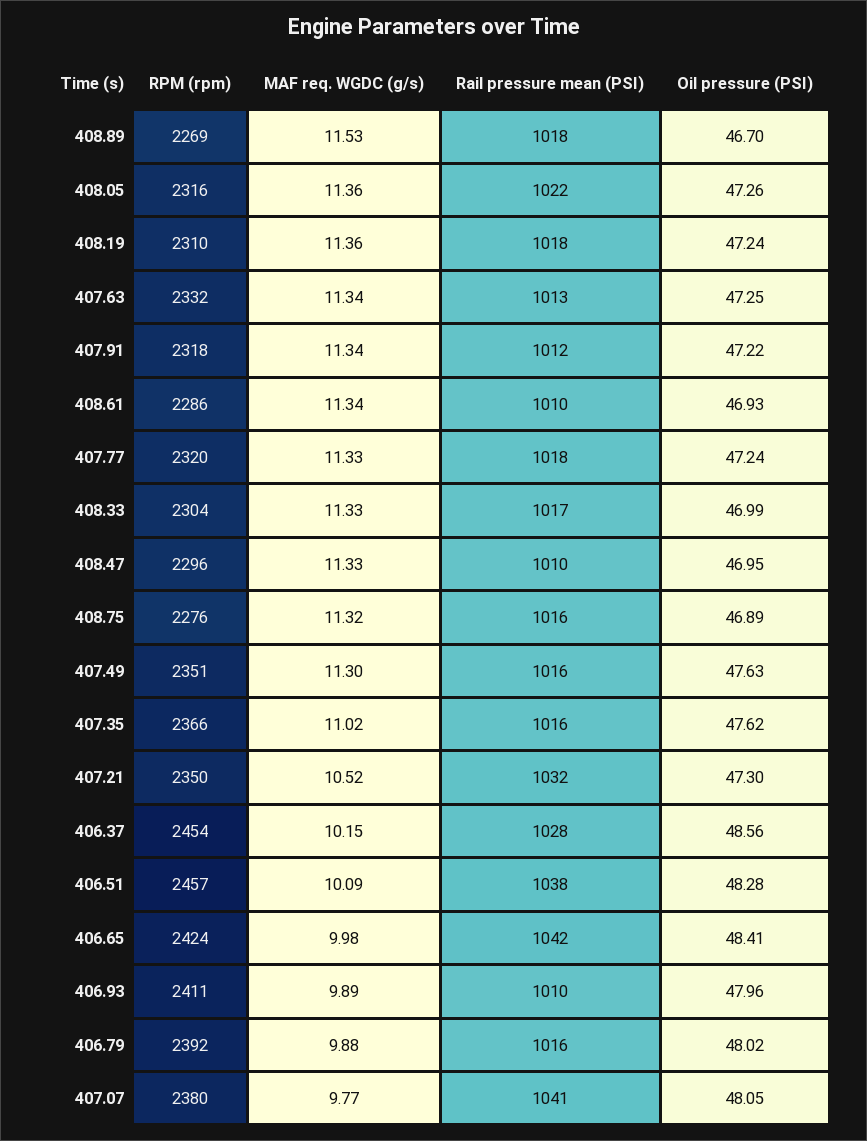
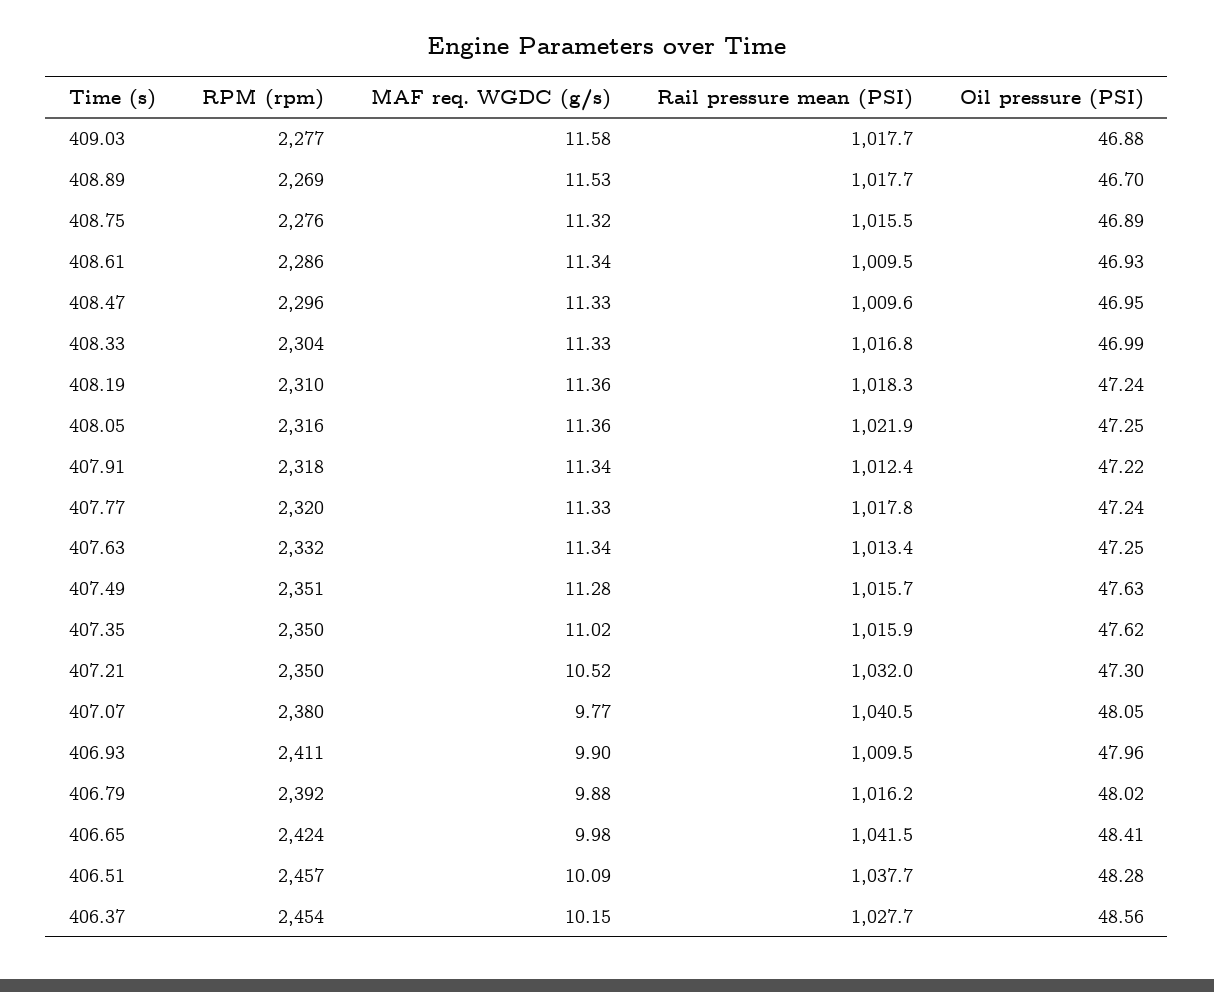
Oil pressure (PSI), 408.05: 47.26 -> 47.25
MAF req. WGDC (g/s), 407.49: 11.3 -> 11.28
RPM (rpm), 407.35: 2366 -> 2350
MAF req. WGDC (g/s), 406.93: 9.89 -> 9.9
RPM (rpm), 409.03: none -> 2277
MAF req. WGDC (g/s), 409.03: none -> 11.58
Rail pressure mean (PSI), 409.03: none -> 1017.7
Oil pressure (PSI), 409.03: none -> 46.88

